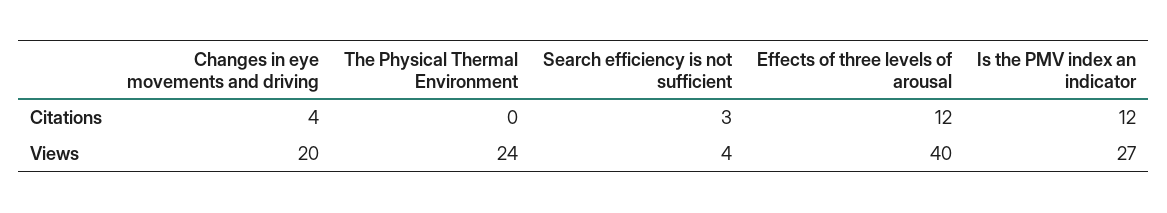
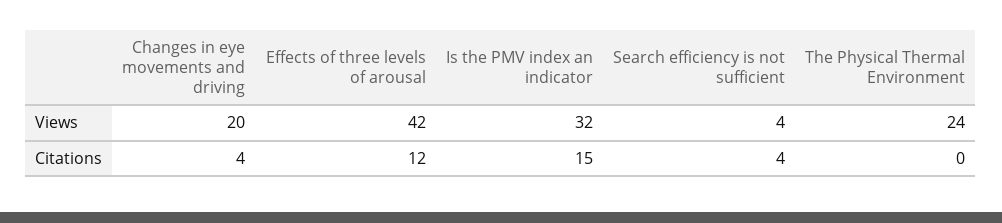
Search efficiency is not sufficient, Citations: 3 -> 4
Is the PMV index an indicator, Citations: 12 -> 15
Effects of three levels of arousal, Views: 40 -> 42
Is the PMV index an indicator, Views: 27 -> 32

